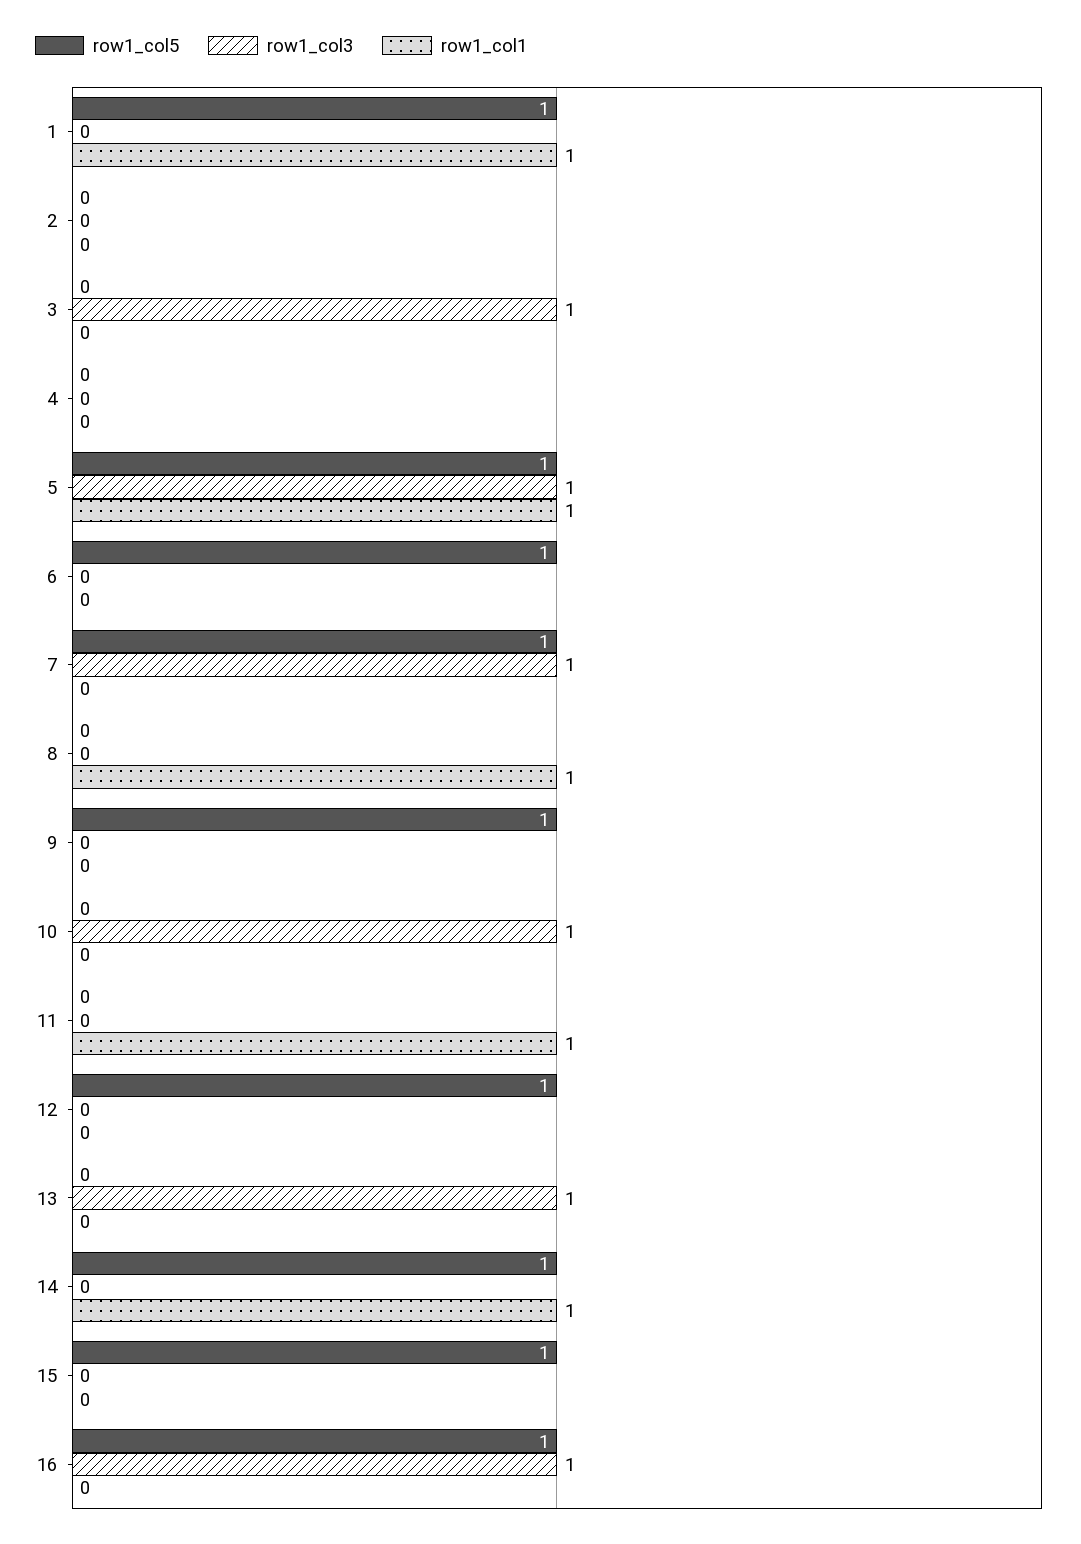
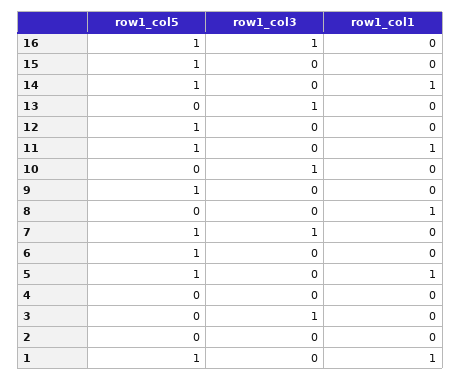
row1_col3, 5: 1 -> 0
row1_col5, 11: 0 -> 1

